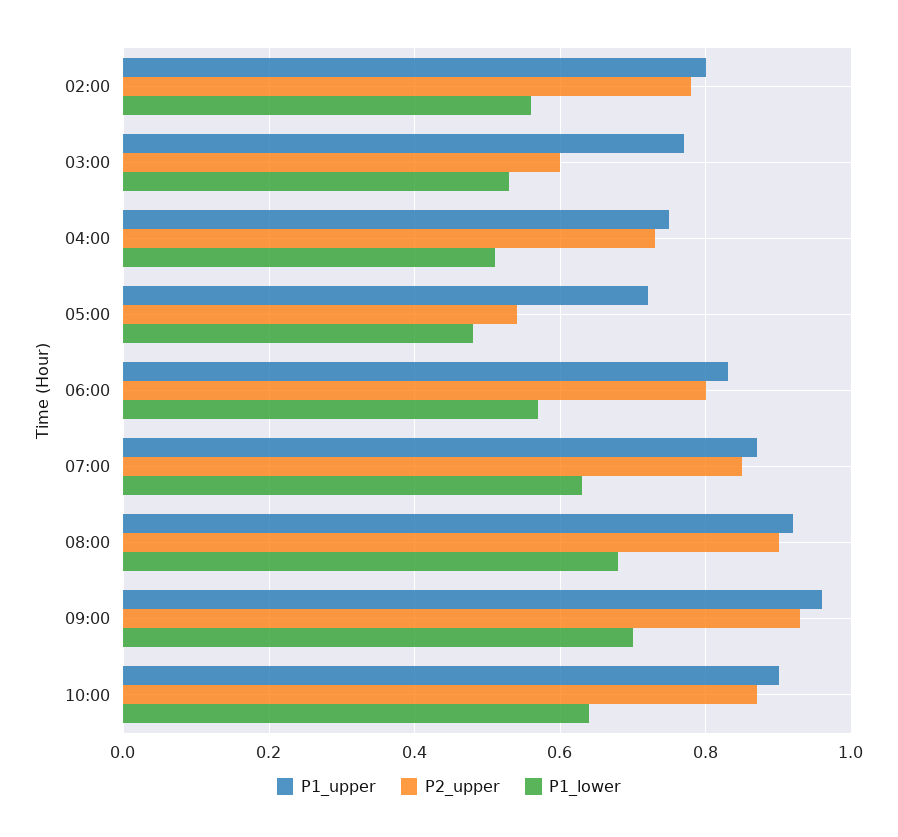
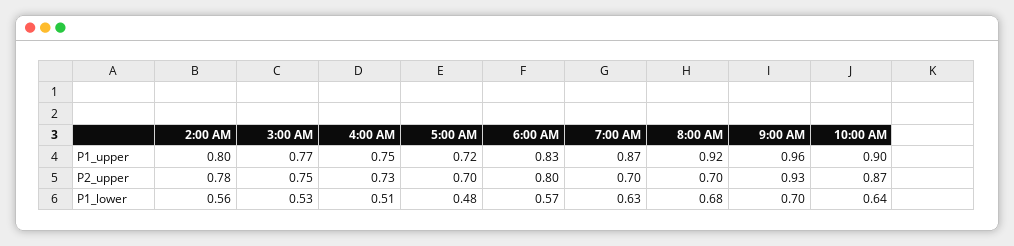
P2_upper, 03:00: 0.6 -> 0.75
P2_upper, 05:00: 0.55 -> 0.7
P2_upper, 07:00: 0.85 -> 0.7
P2_upper, 08:00: 0.9 -> 0.7

